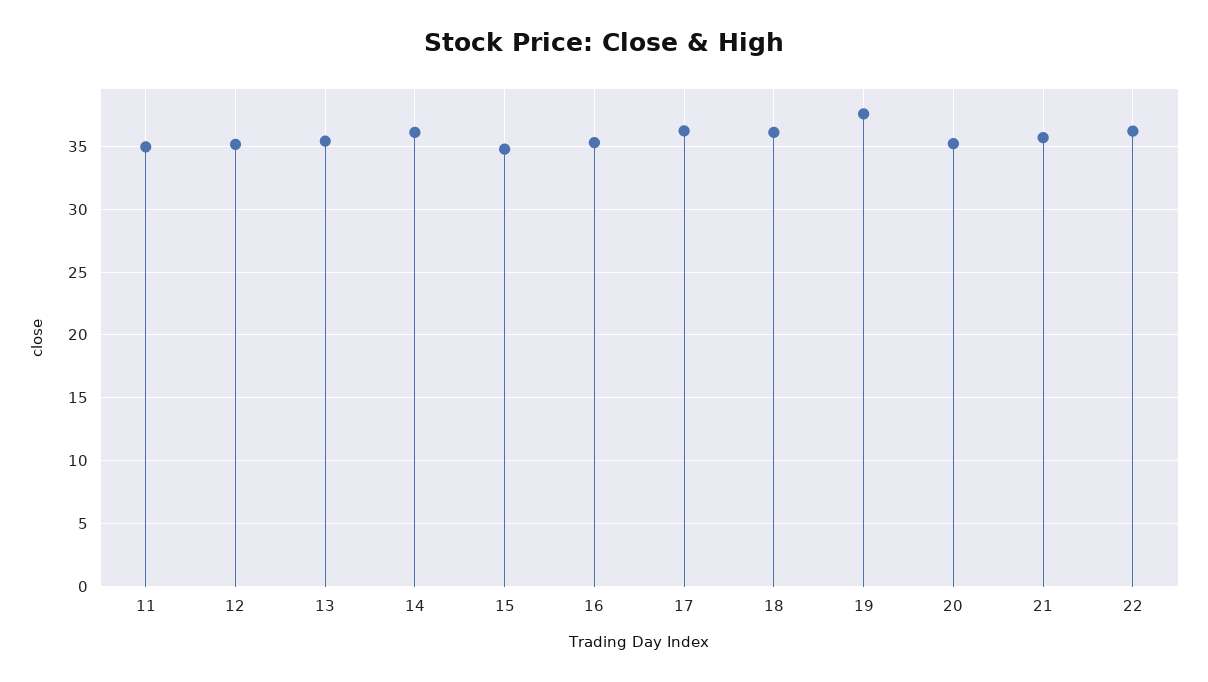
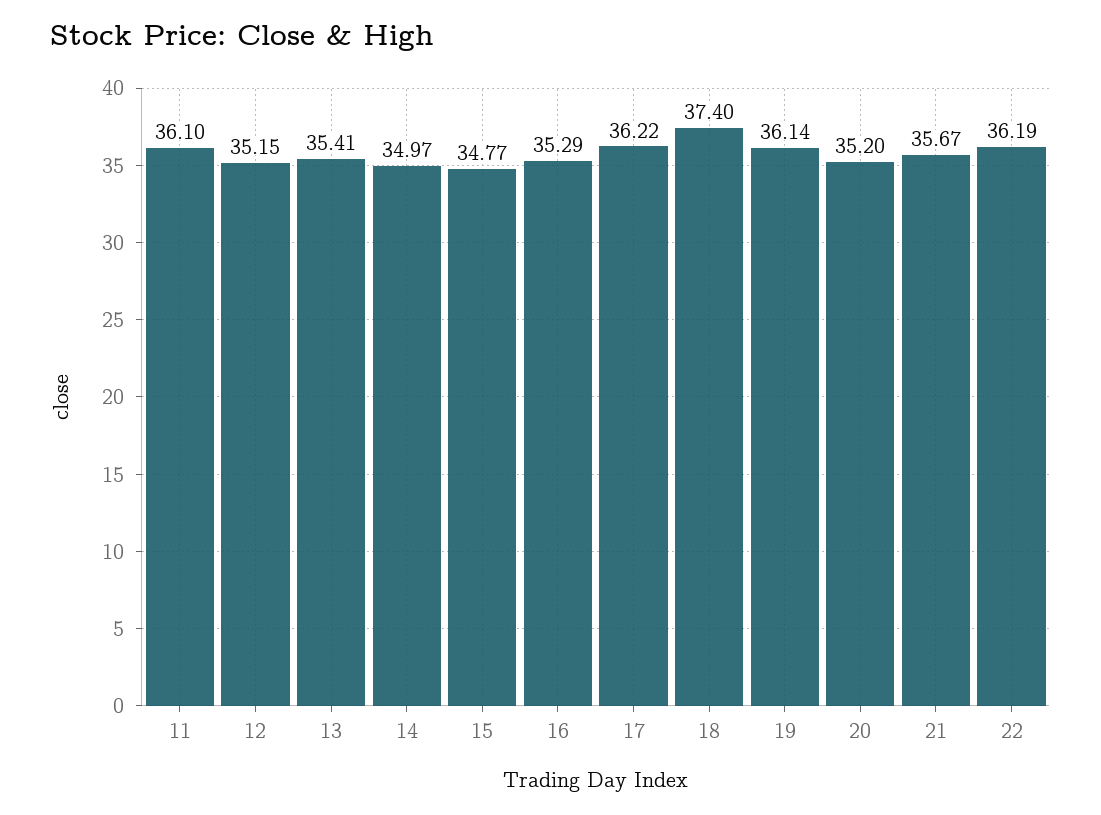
11: 35 -> 36.1
14: 36 -> 34.97
18: 36 -> 37.4
19: 37.5 -> 36.14

